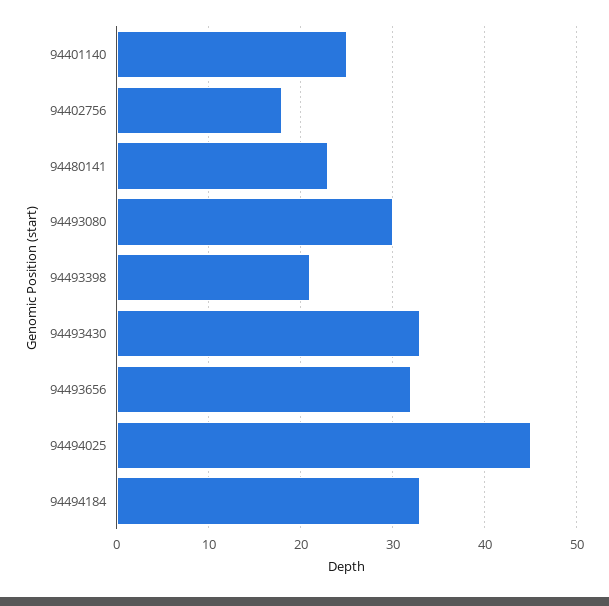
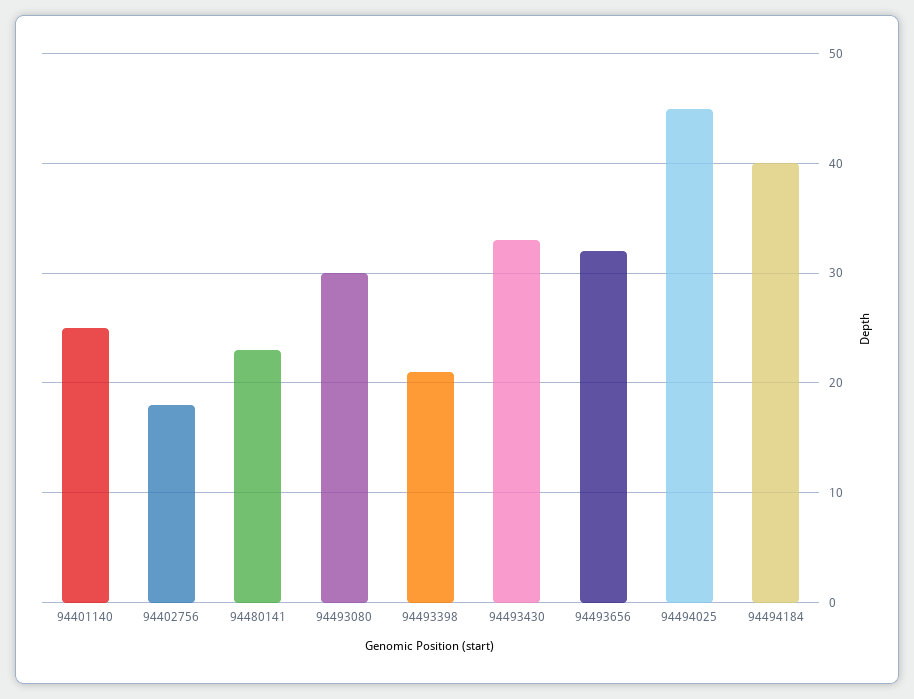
94494184: 33 -> 40

